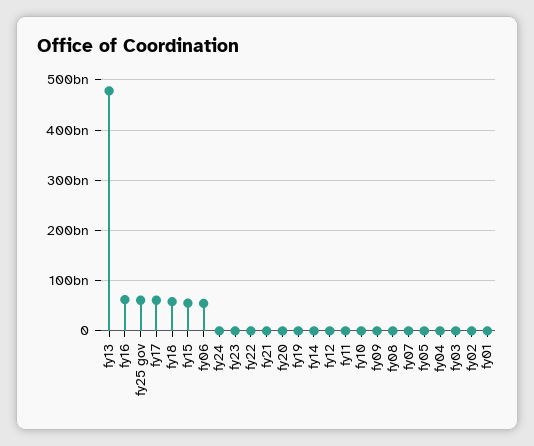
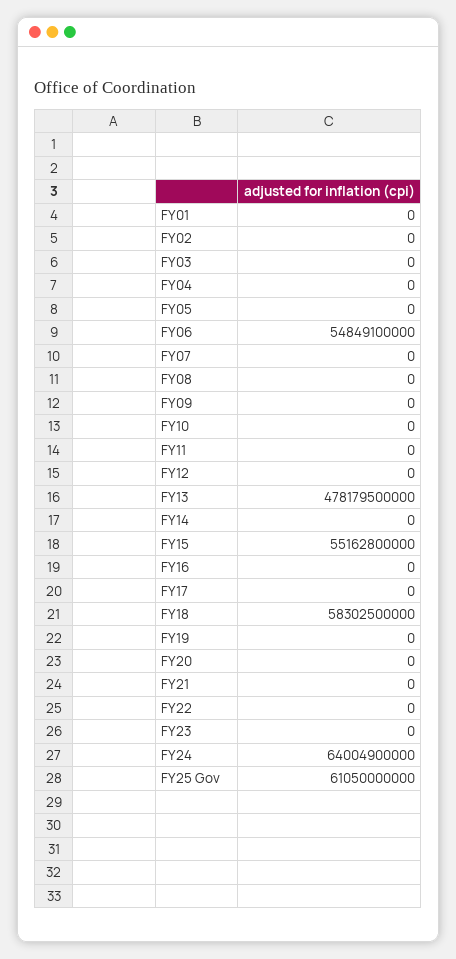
fy16: 60000000000 -> 0
fy17: 60000000000 -> 0
fy24: 0 -> 64004900000

